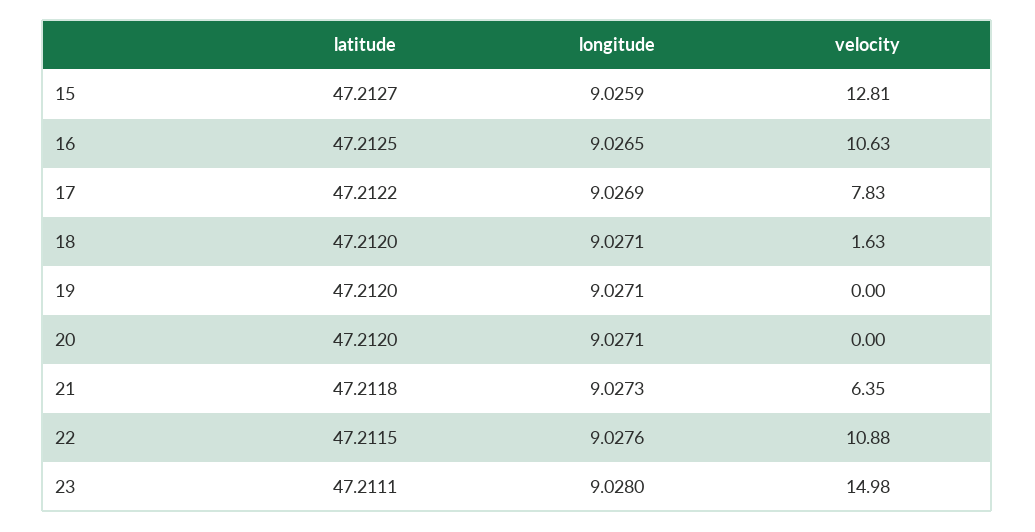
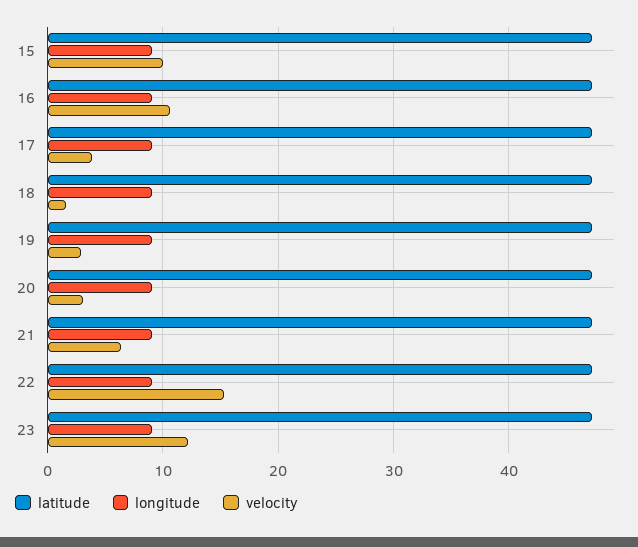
velocity, 15: 12.81 -> 10
velocity, 17: 7.83 -> 4
velocity, 19: 0 -> 3
velocity, 20: 0 -> 3
velocity, 22: 10.88 -> 15
velocity, 23: 14.98 -> 12

